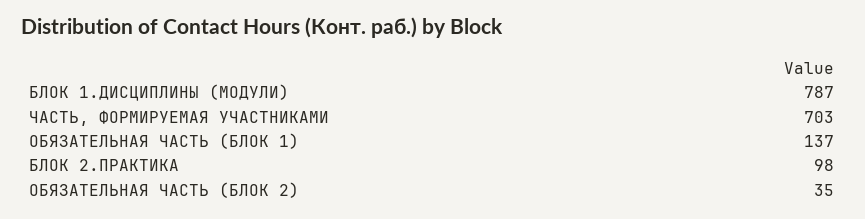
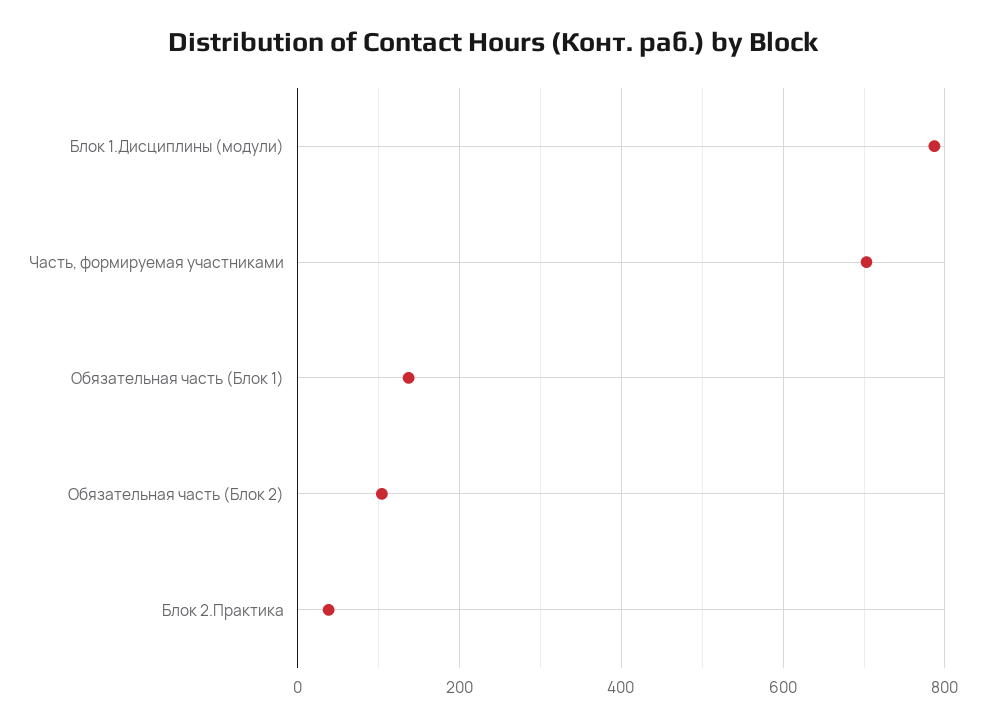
БЛОК 2.ПРАКТИКА: 98 -> 40
ОБЯЗАТЕЛЬНАЯ ЧАСТЬ (БЛОК 2): 35 -> 100

